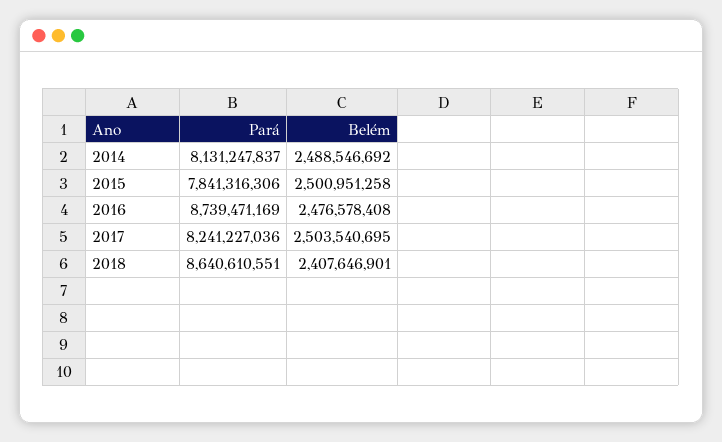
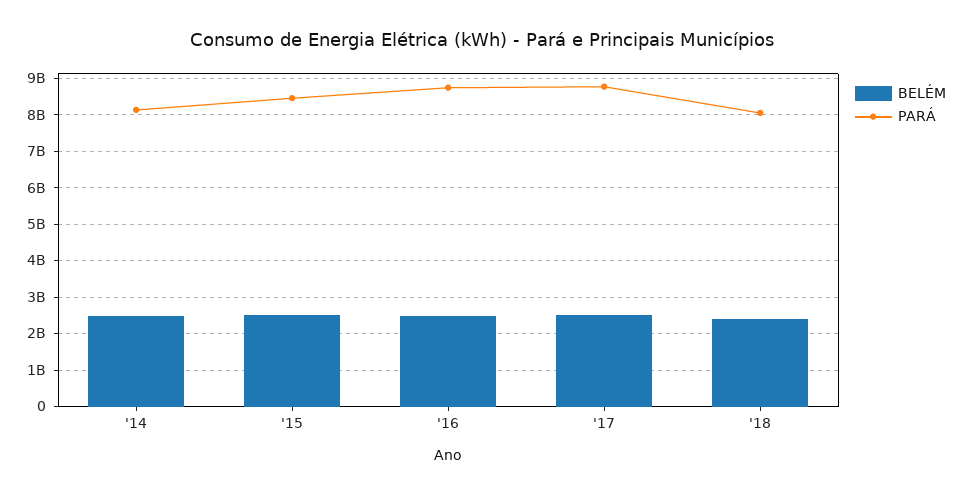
Pará, 2015: 7841316306 -> 8400000000
Pará, 2017: 8241227036 -> 8800000000
Pará, 2018: 8640610551 -> 8000000000

